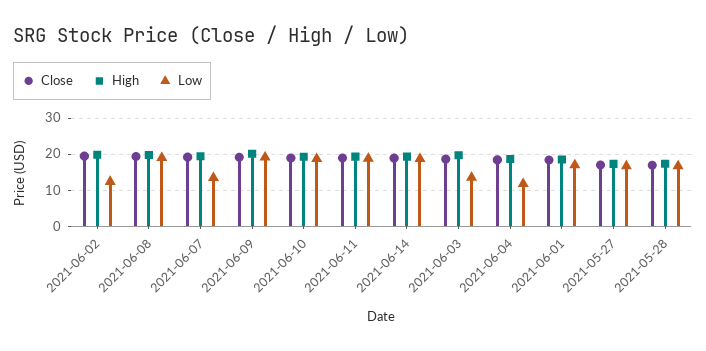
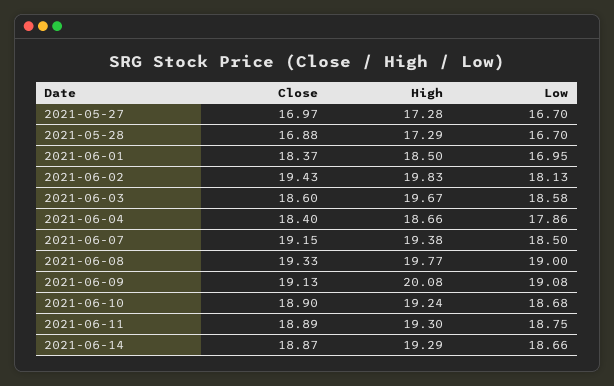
Low, 2021-06-02: 12 -> 18.13
Low, 2021-06-07: 14 -> 18.5
Low, 2021-06-03: 14 -> 18.58
Low, 2021-06-04: 12 -> 17.86

